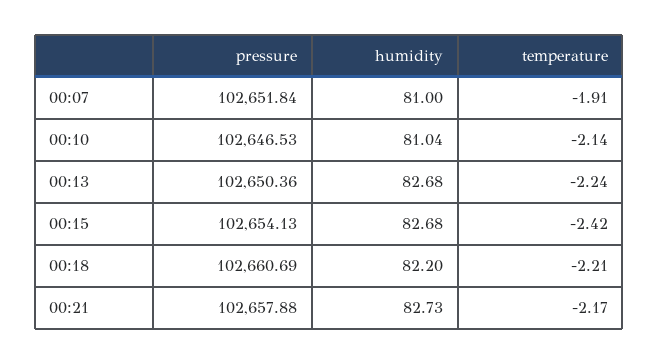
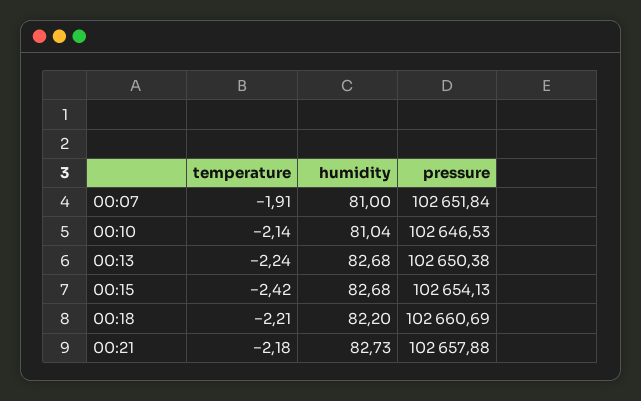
pressure, 00:13: 102650.36 -> 102650.38
temperature, 00:21: -2.17 -> -2.18

